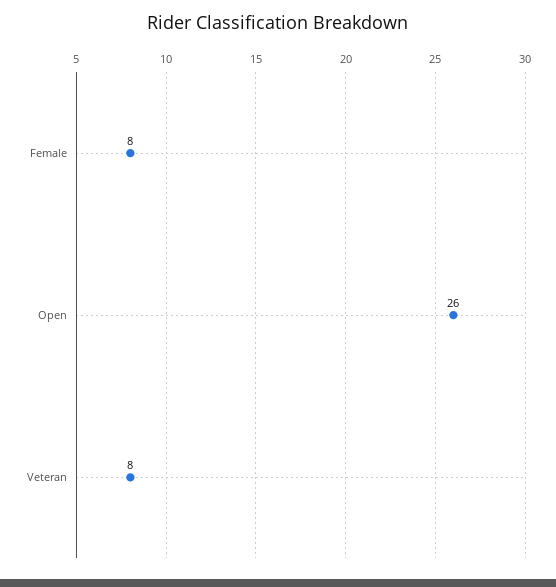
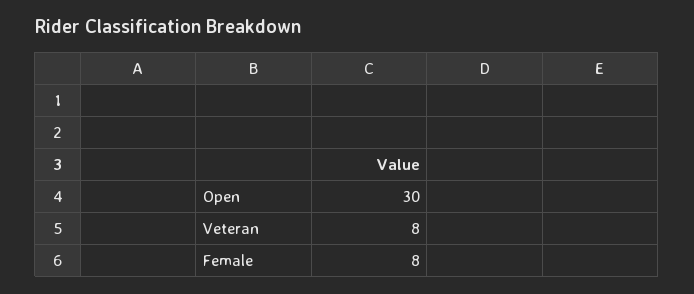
Open: 26 -> 30

